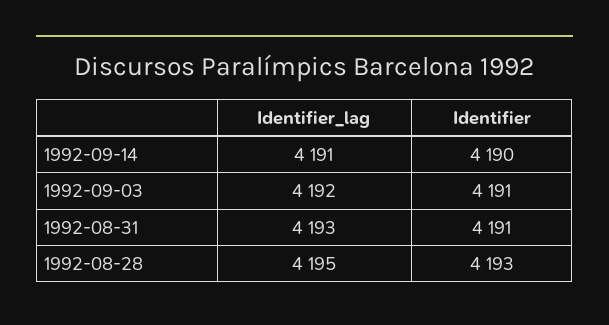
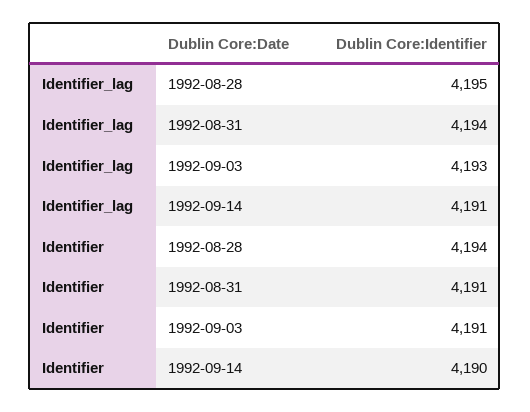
Identifier_lag, 1992-09-03: 4192 -> 4193
Identifier_lag, 1992-08-31: 4193 -> 4194
Identifier, 1992-08-28: 4193 -> 4194

